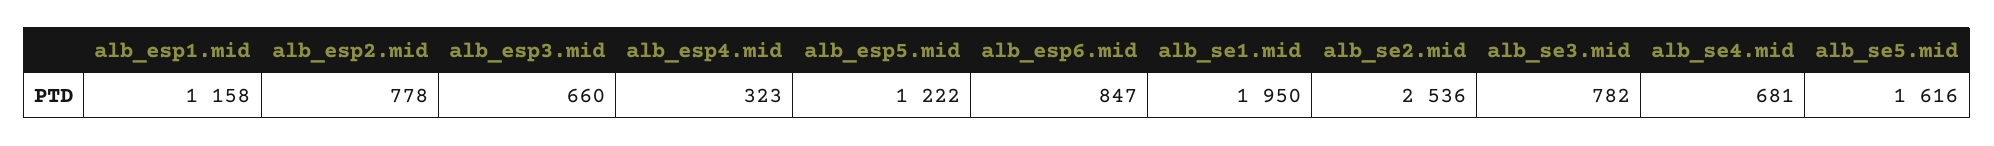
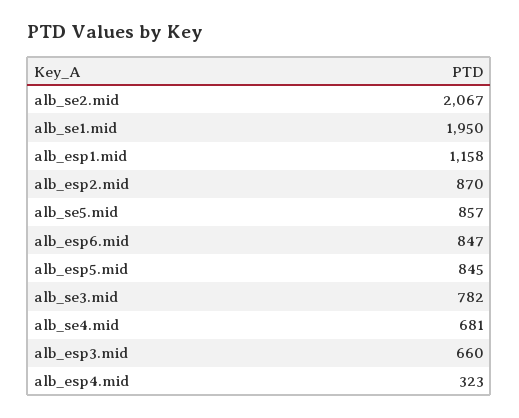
alb_esp2.mid: 778 -> 870
alb_esp5.mid: 1222 -> 845
alb_se2.mid: 2536 -> 2067
alb_se5.mid: 1616 -> 857

